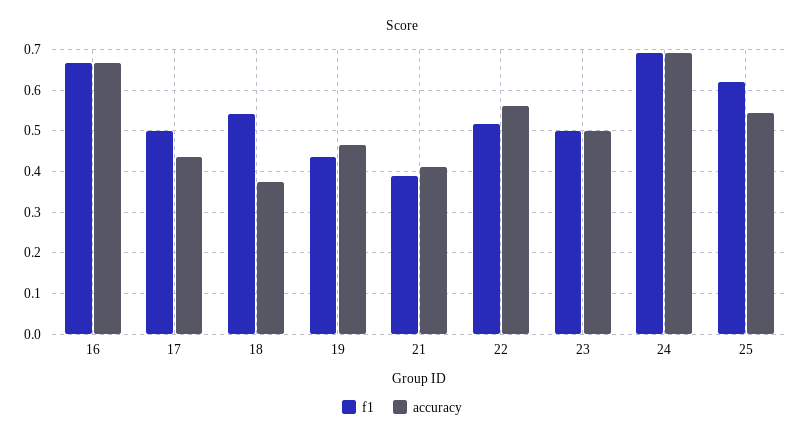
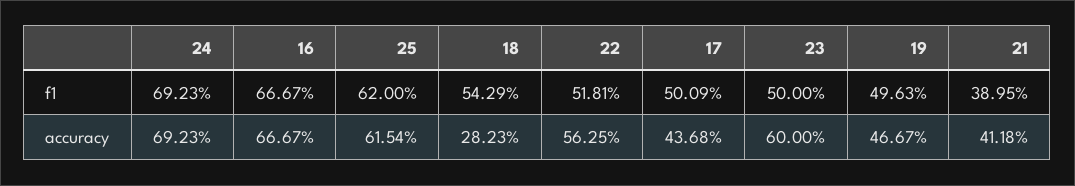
accuracy, 18: 0.38 -> 0.2823
f1, 19: 0.44 -> 0.4963
accuracy, 23: 0.5 -> 0.6
accuracy, 25: 0.54 -> 0.6154

